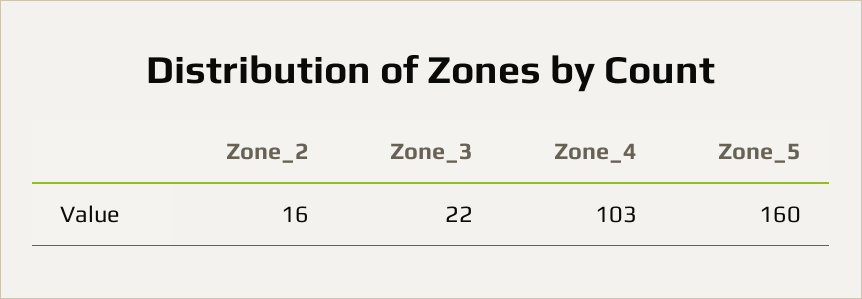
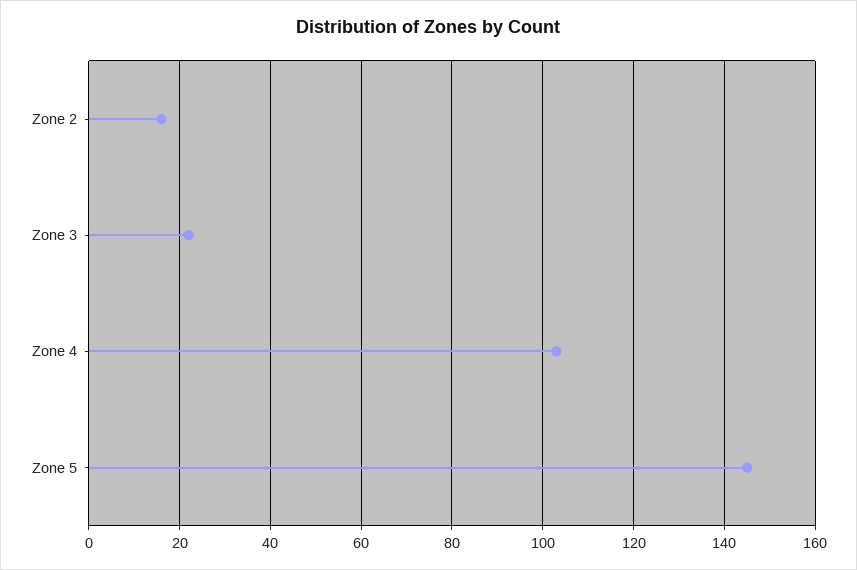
Zone_5: 160 -> 145

